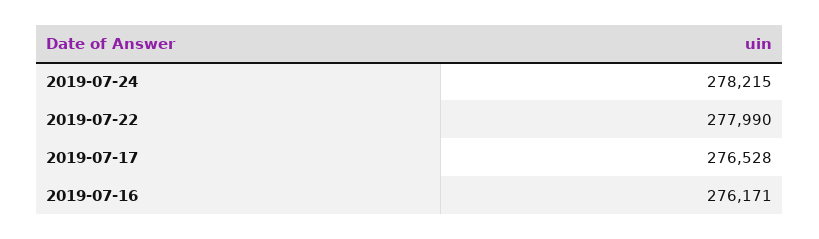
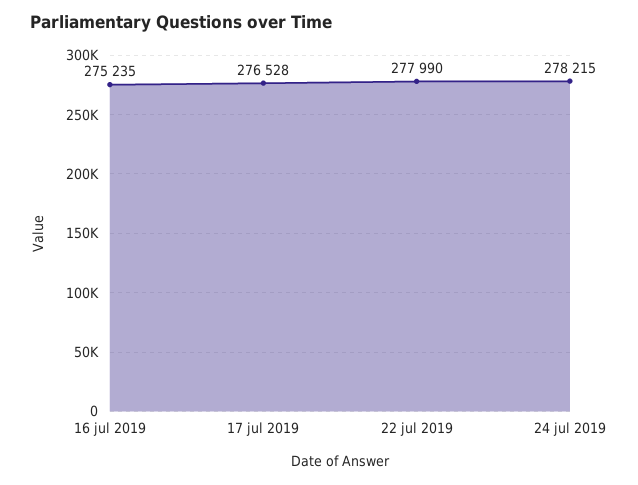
2019-07-16: 276171 -> 275235

